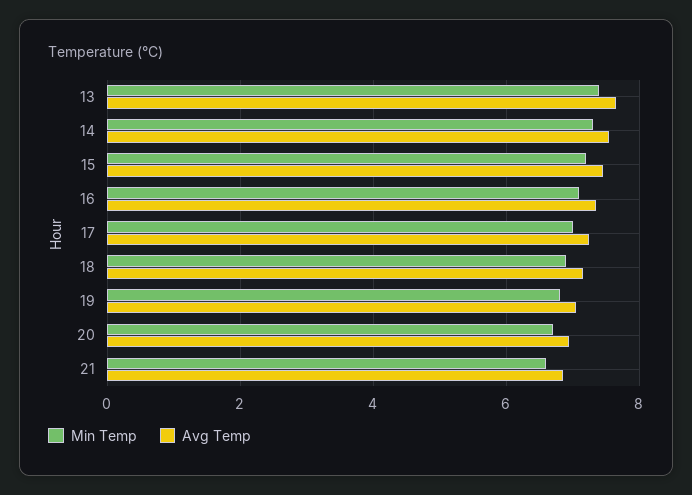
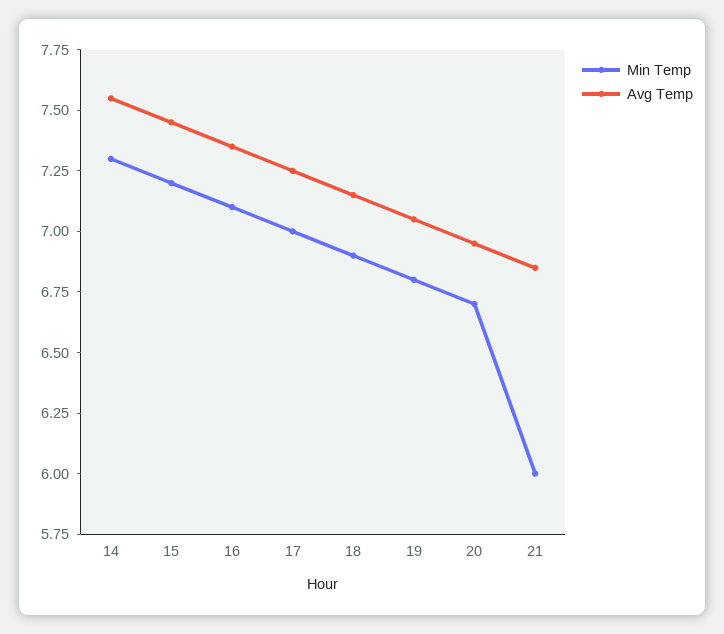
Min Temp, 13: 7.4 -> none
Avg Temp, 13: 7.6 -> none
Min Temp, 21: 6.6 -> 6

